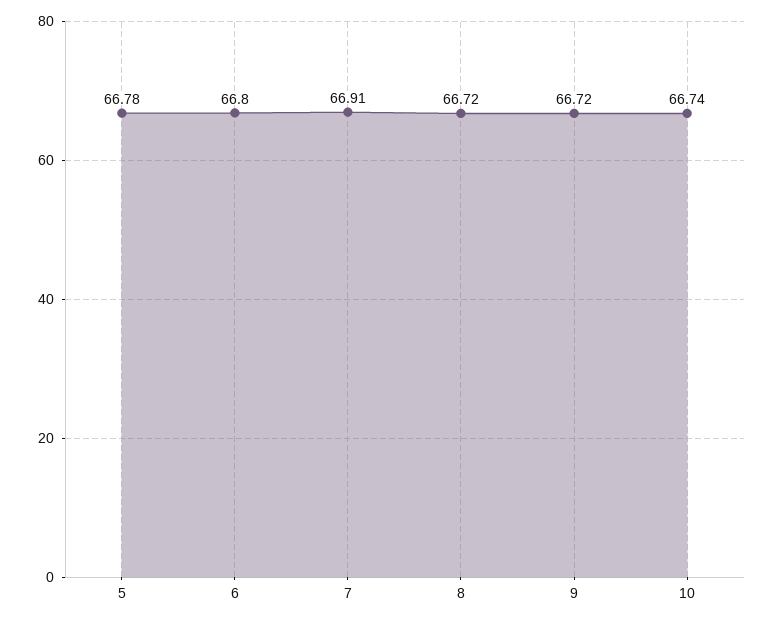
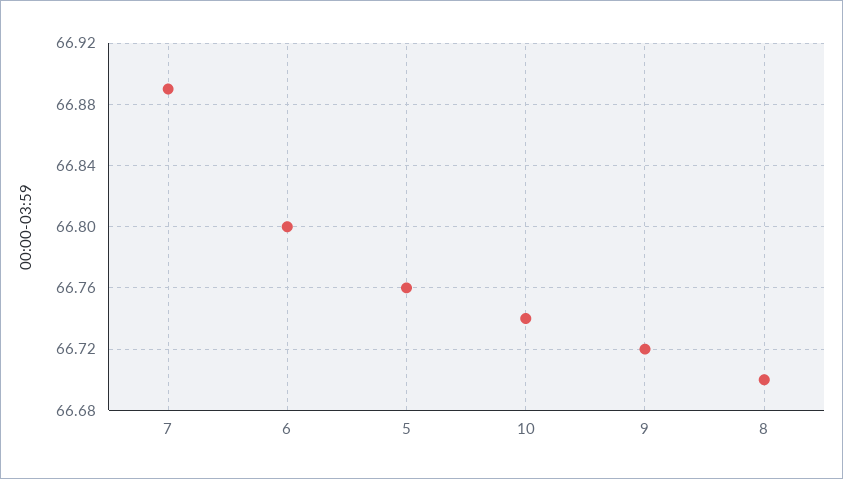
5: 66.78 -> 66.76
7: 66.91 -> 66.89
8: 66.72 -> 66.7

